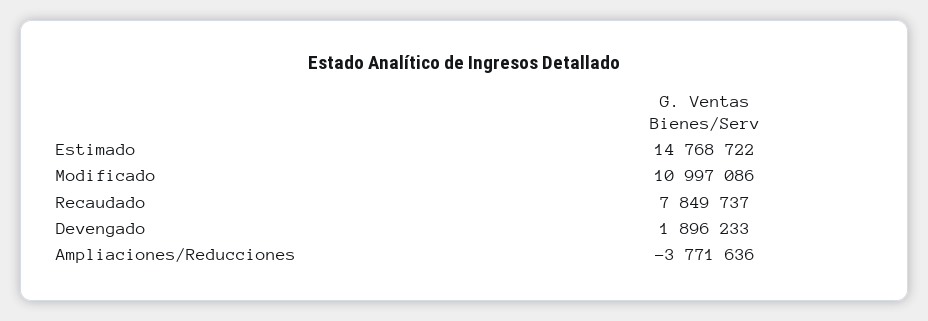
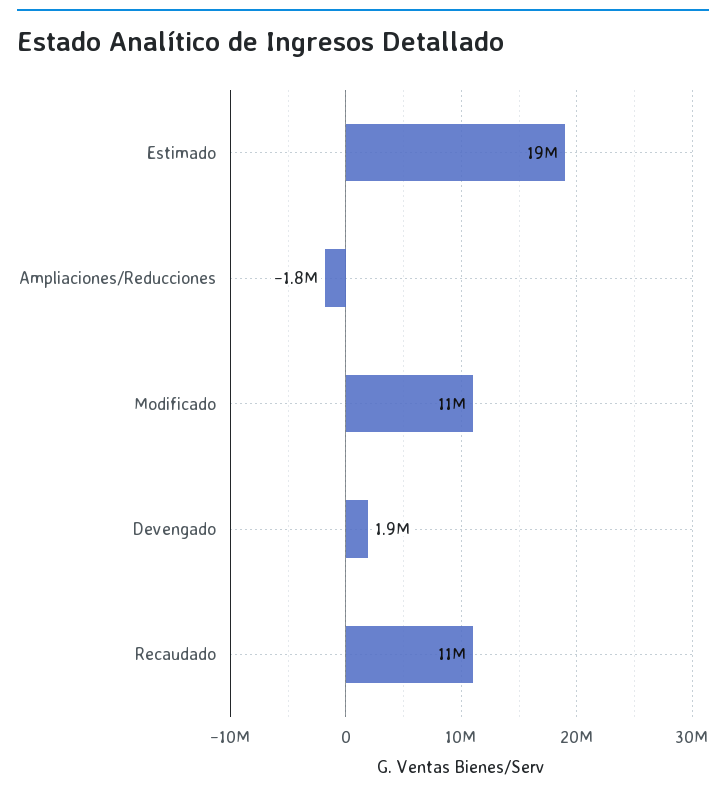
Estimado: 14768722 -> 19000000
Recaudado: 7849737 -> 11000000
Ampliaciones/Reducciones: -3771636 -> -1800000

